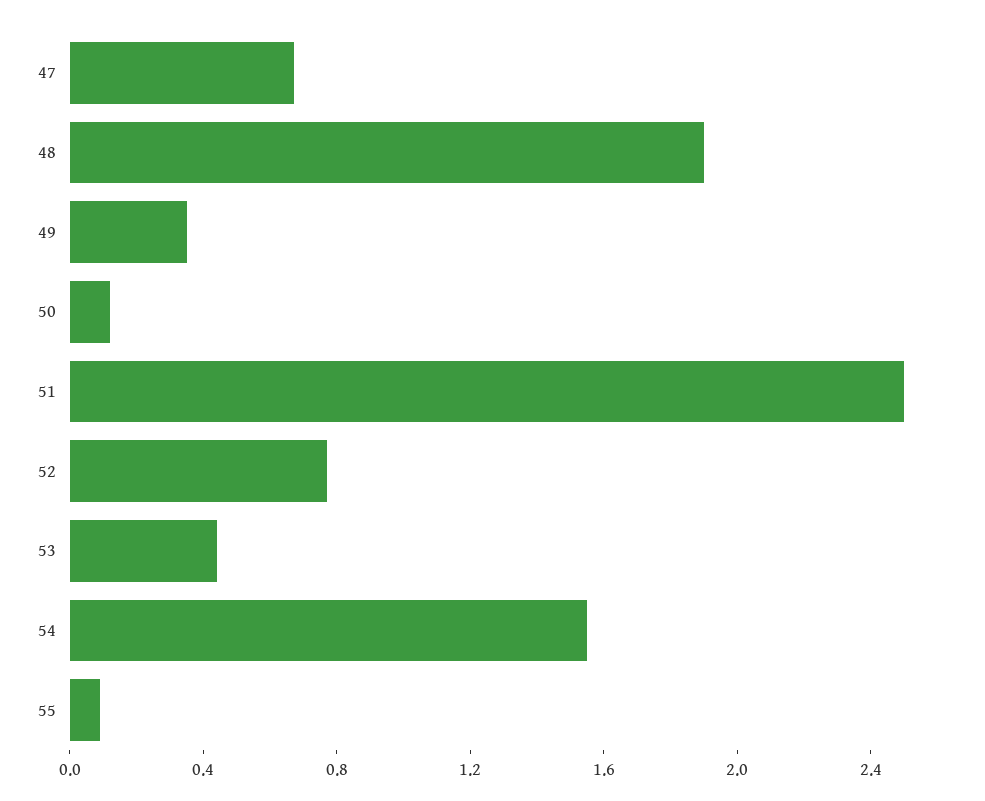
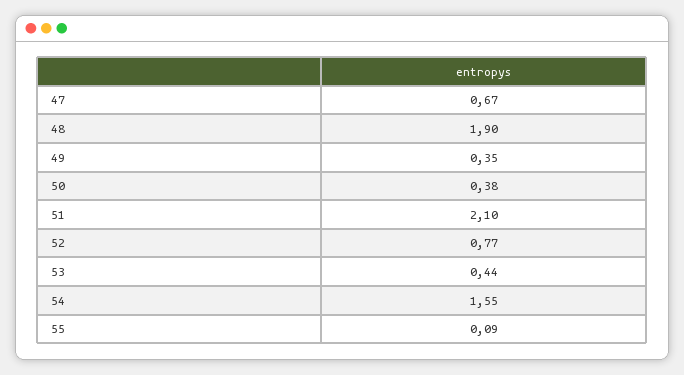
50: 0.1 -> 0.38
51: 2.5 -> 2.1

